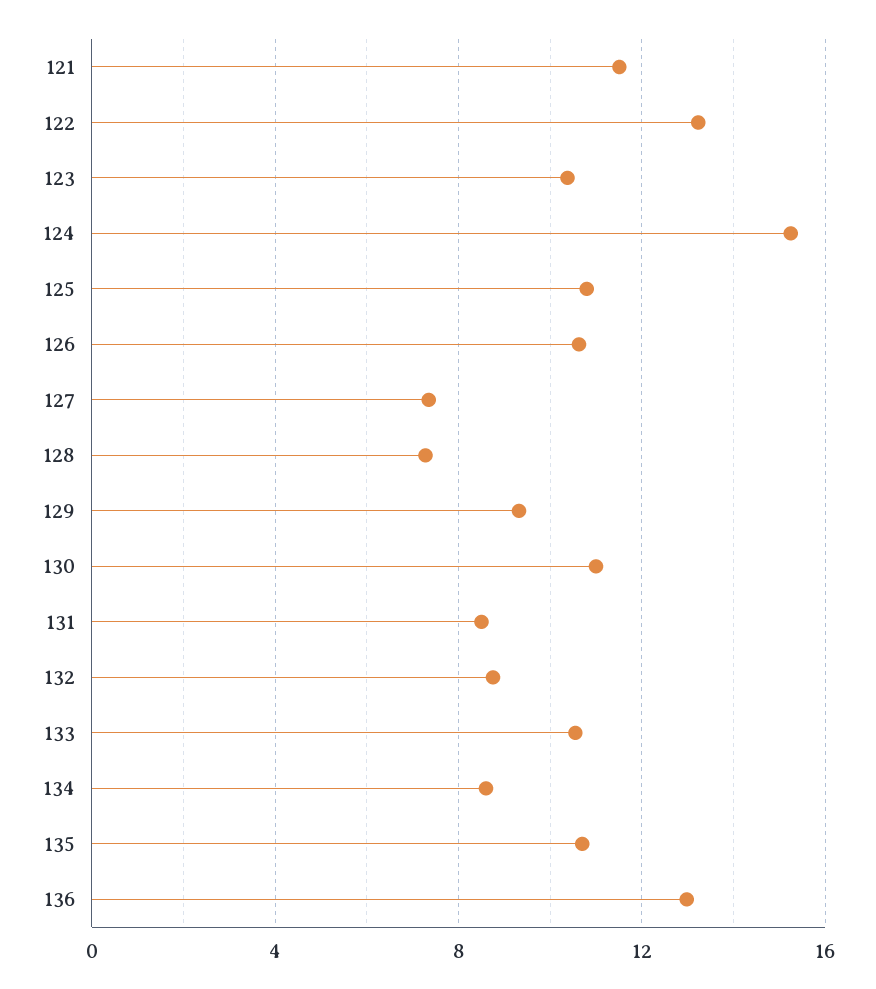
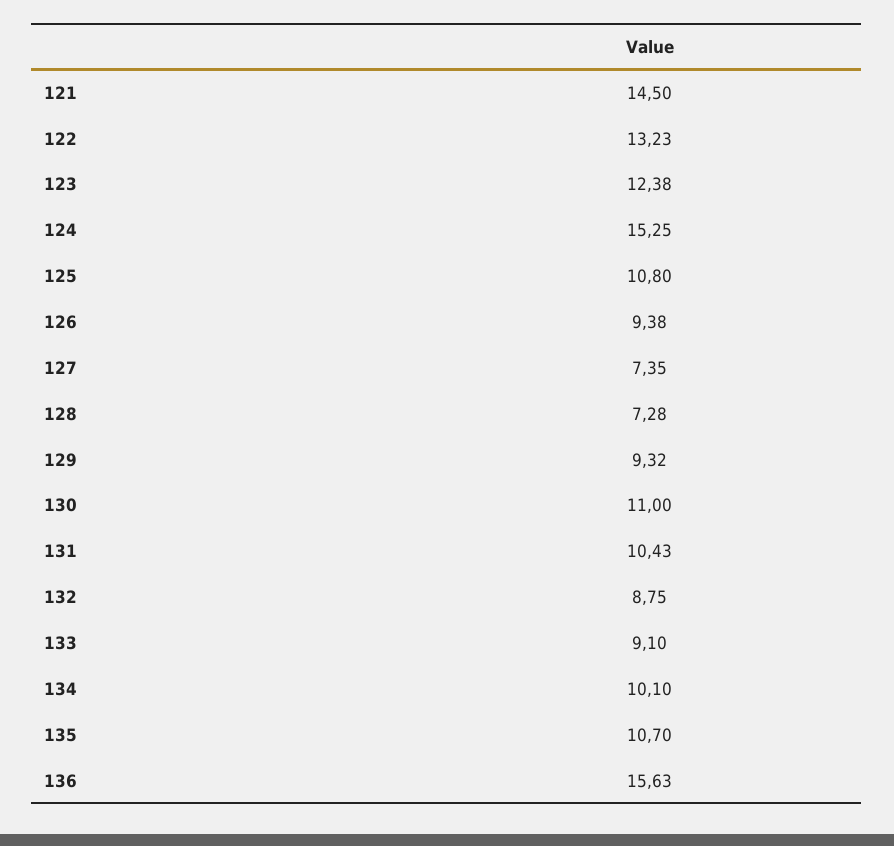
121: 11.5 -> 14.5
123: 10.5 -> 12.38
126: 10.5 -> 9.38
131: 8.5 -> 10.43
133: 10.5 -> 9.1
134: 8.5 -> 10.1
136: 13 -> 15.63

